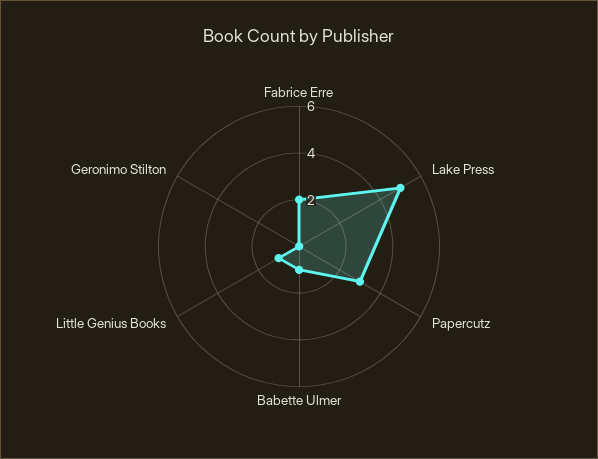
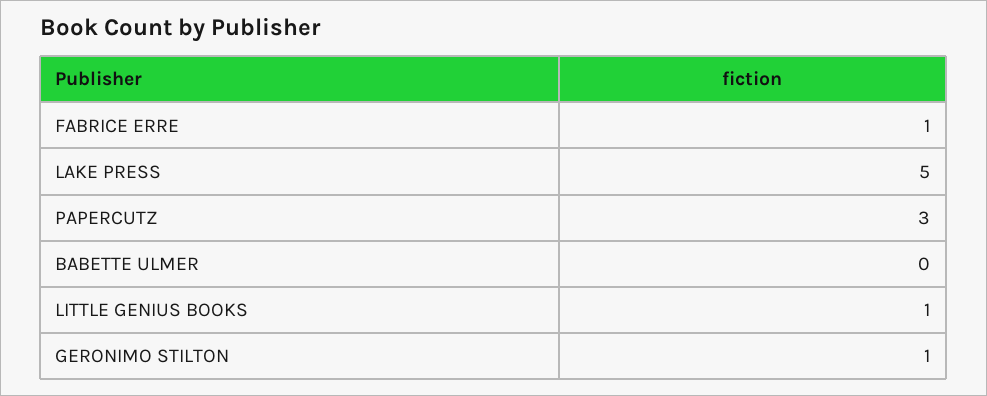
Fabrice Erre: 2 -> 1
Babette Ulmer: 1 -> 0
Geronimo Stilton: 0 -> 1

